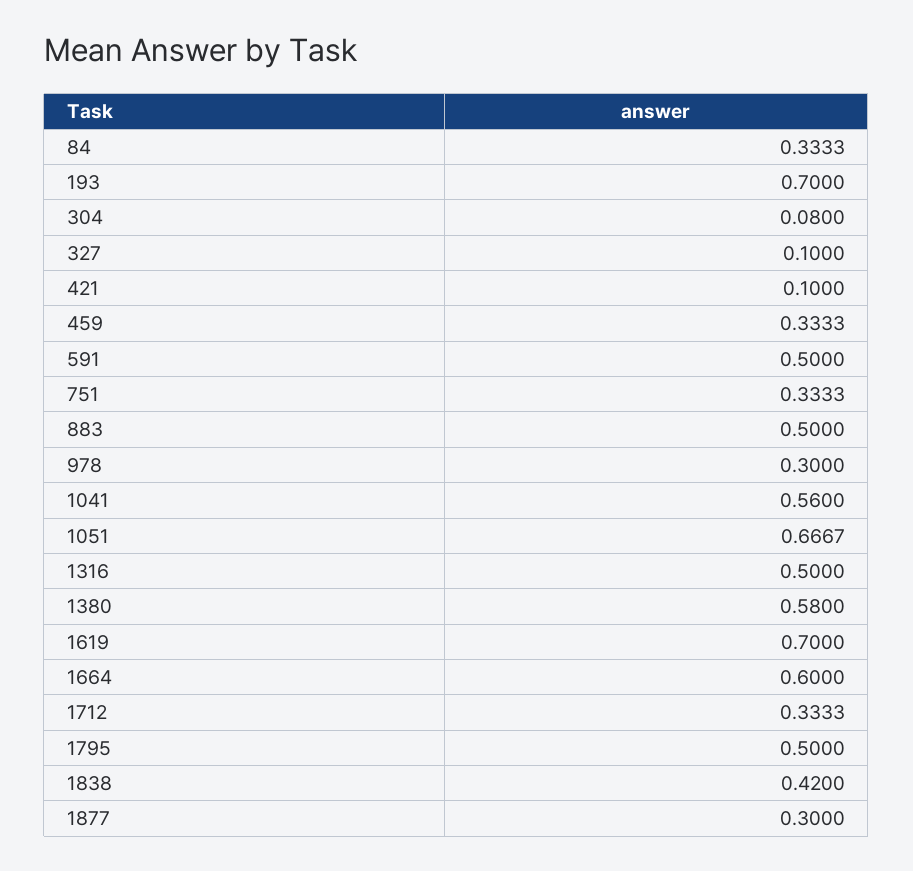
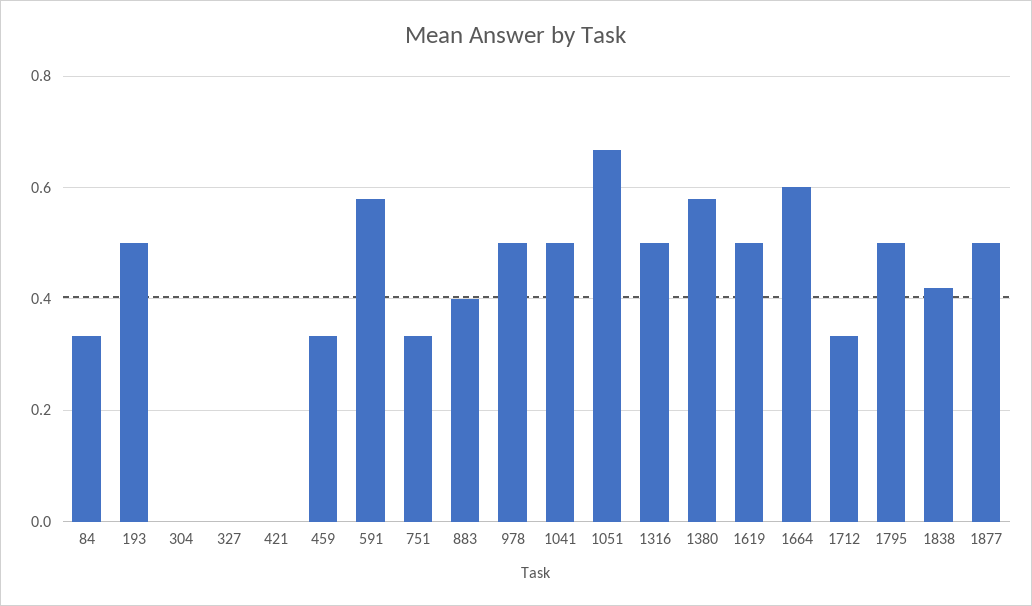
193: 0.7 -> 0.5
304: 0.08 -> 0
327: 0.1 -> 0
421: 0.1 -> 0
591: 0.5 -> 0.58
883: 0.5 -> 0.4
978: 0.3 -> 0.5
1041: 0.56 -> 0.5
1619: 0.7 -> 0.5
1877: 0.3 -> 0.5

